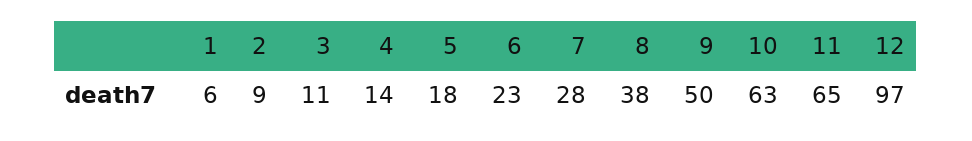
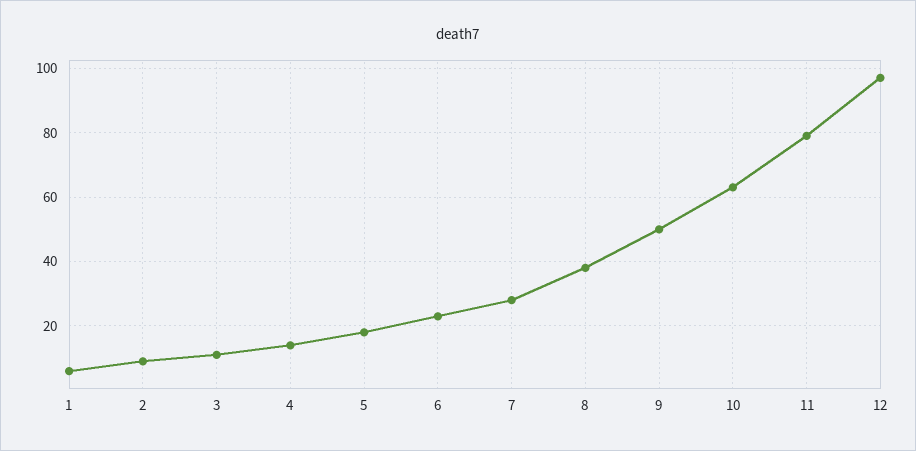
11: 65 -> 80

